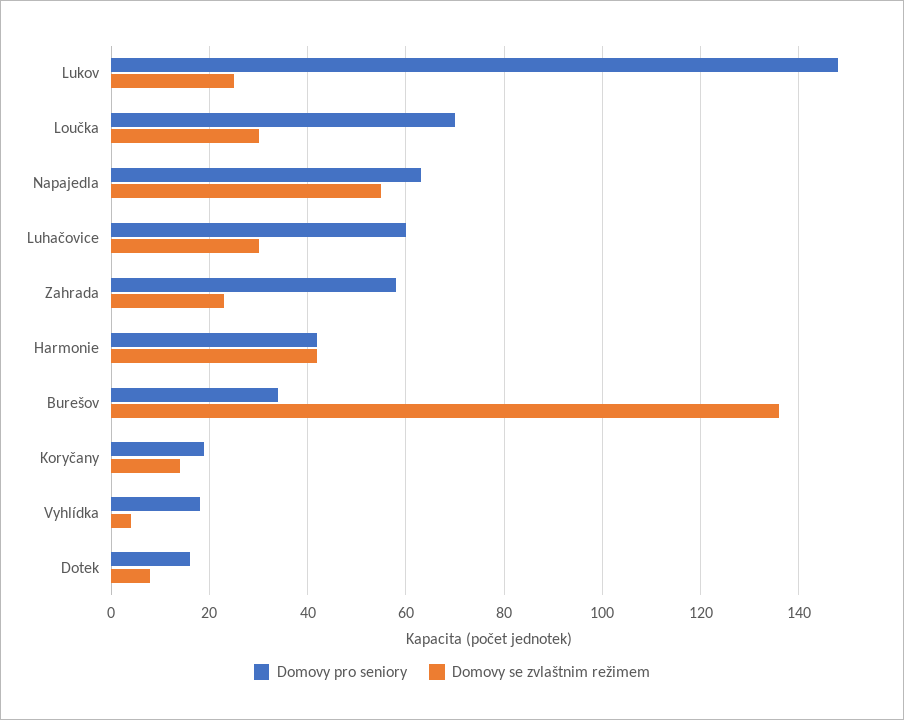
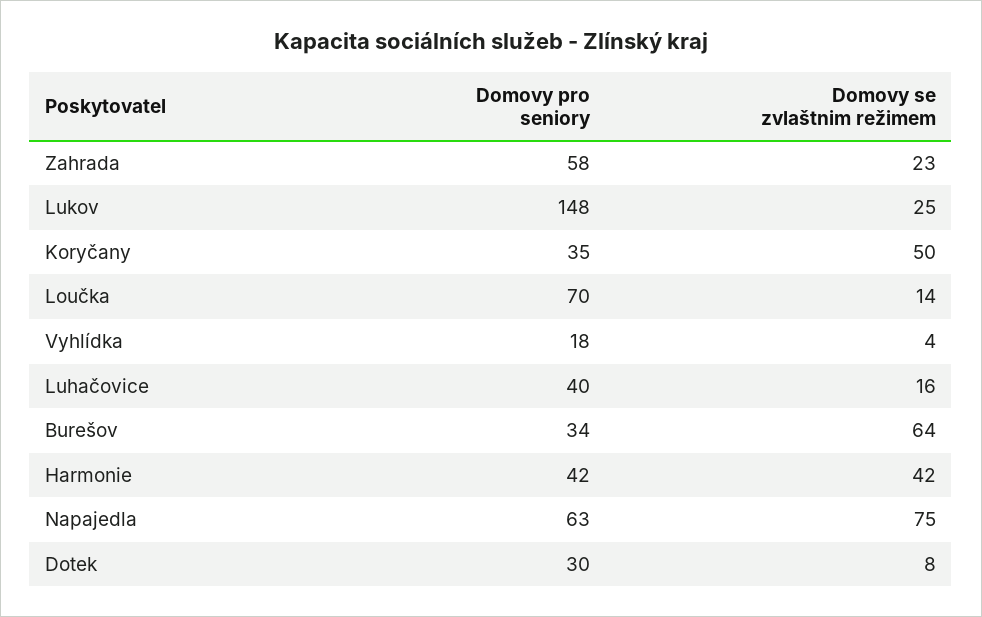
Domovy se zvlaštnim režimem, Loučka: 30 -> 14
Domovy se zvlaštnim režimem, Napajedla: 55 -> 75
Domovy pro seniory, Luhačovice: 60 -> 40
Domovy se zvlaštnim režimem, Luhačovice: 30 -> 16
Domovy se zvlaštnim režimem, Burešov: 135 -> 64
Domovy pro seniory, Koryčany: 20 -> 35
Domovy se zvlaštnim režimem, Koryčany: 15 -> 50
Domovy pro seniory, Dotek: 15 -> 30

